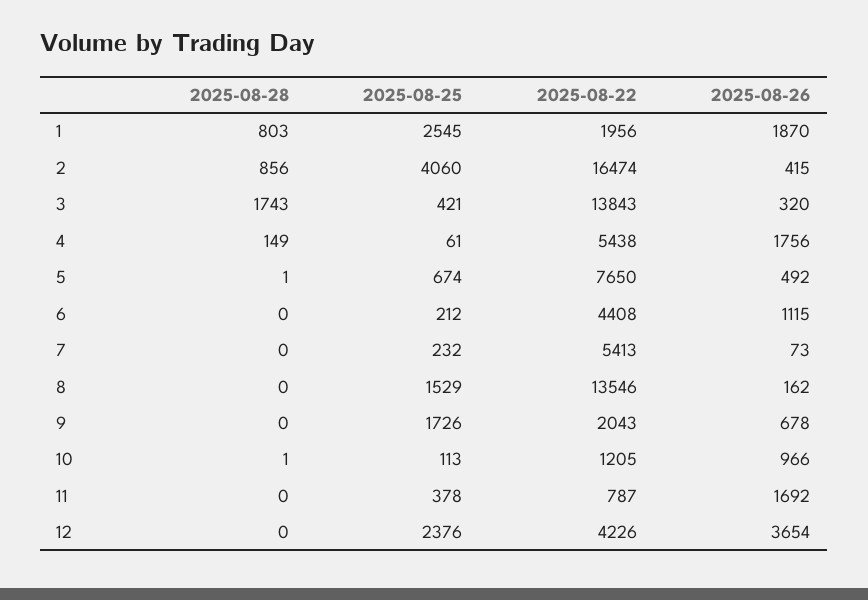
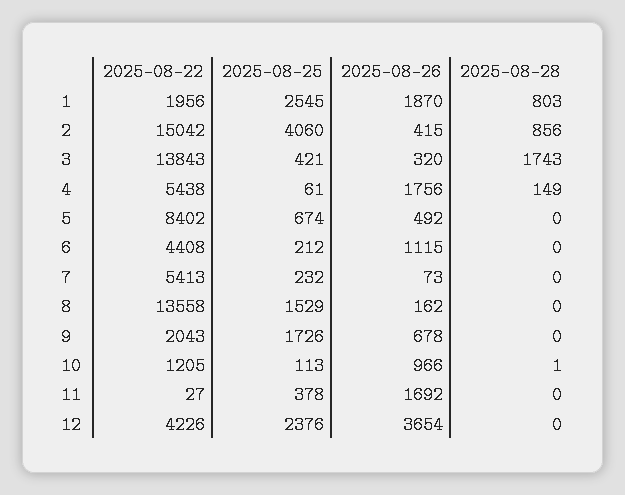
2025-08-22, 2: 16474 -> 15042
2025-08-28, 5: 1 -> 0
2025-08-22, 5: 7650 -> 8402
2025-08-22, 8: 13546 -> 13558
2025-08-22, 11: 787 -> 27

